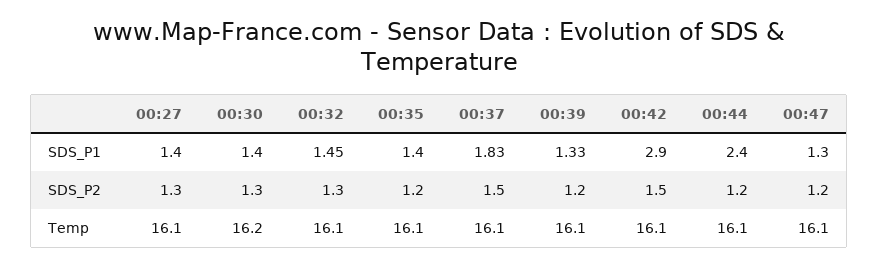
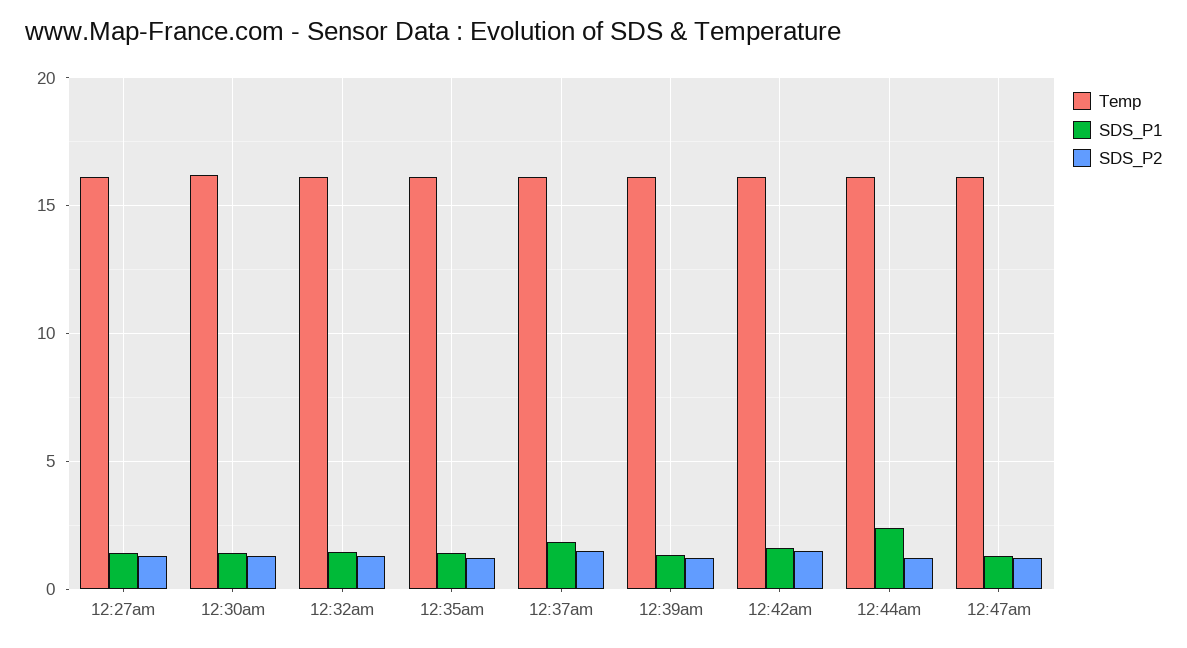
SDS_P1, 00:42: 2.9 -> 1.5

